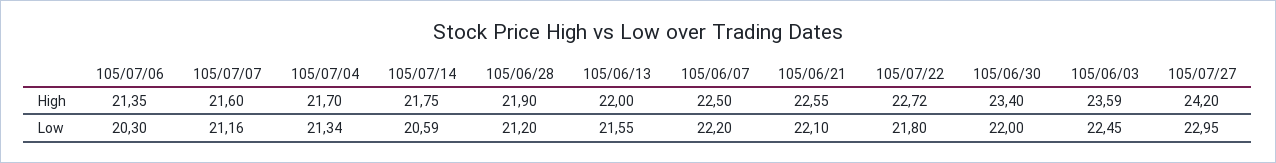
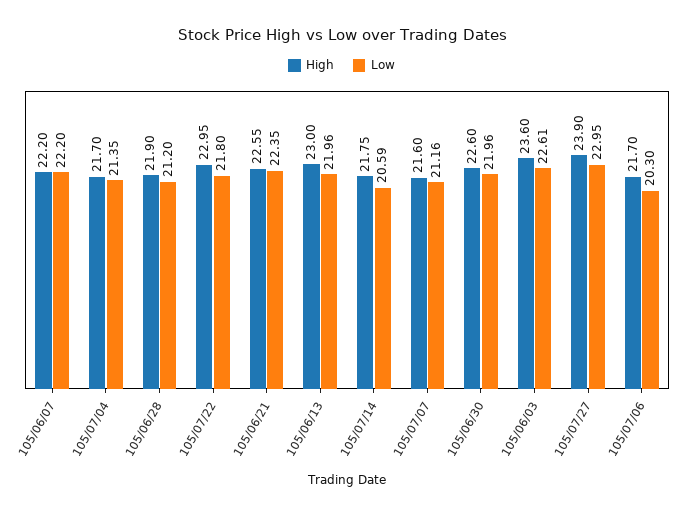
High, 105/07/06: 21.35 -> 21.7
High, 105/06/13: 22 -> 23
High, 105/06/07: 22.5 -> 22.2
High, 105/07/22: 22.72 -> 22.95
High, 105/06/30: 23.4 -> 22.6
High, 105/06/03: 23.59 -> 23.6
High, 105/07/27: 24.2 -> 23.9
Low, 105/07/04: 21.34 -> 21.35
Low, 105/06/13: 21.55 -> 21.96
Low, 105/06/21: 22.1 -> 22.35
Low, 105/06/30: 22 -> 21.96
Low, 105/06/03: 22.45 -> 22.61

